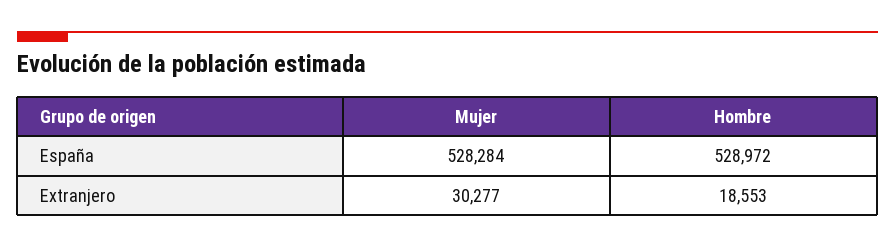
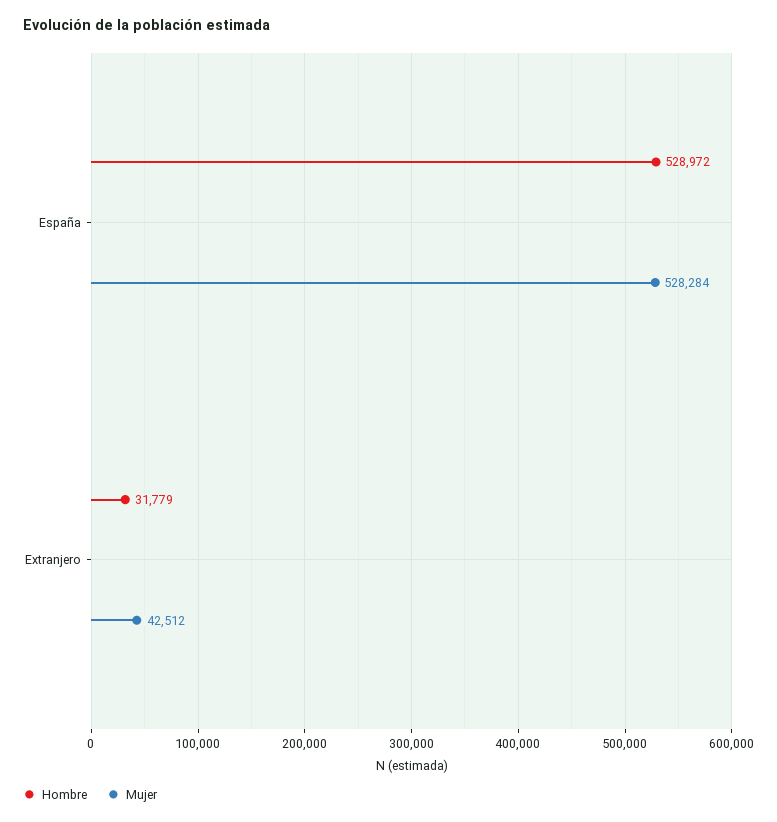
Mujer, Extranjero: 30277 -> 42512
Hombre, Extranjero: 18553 -> 31779

